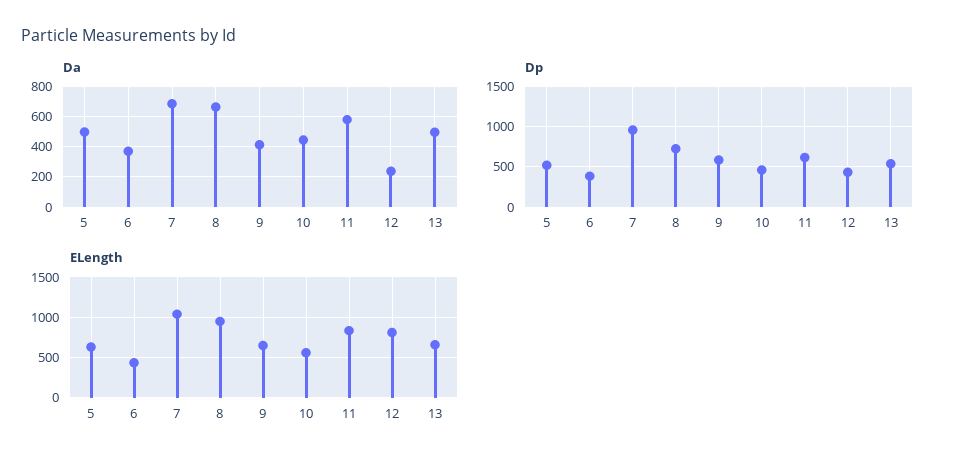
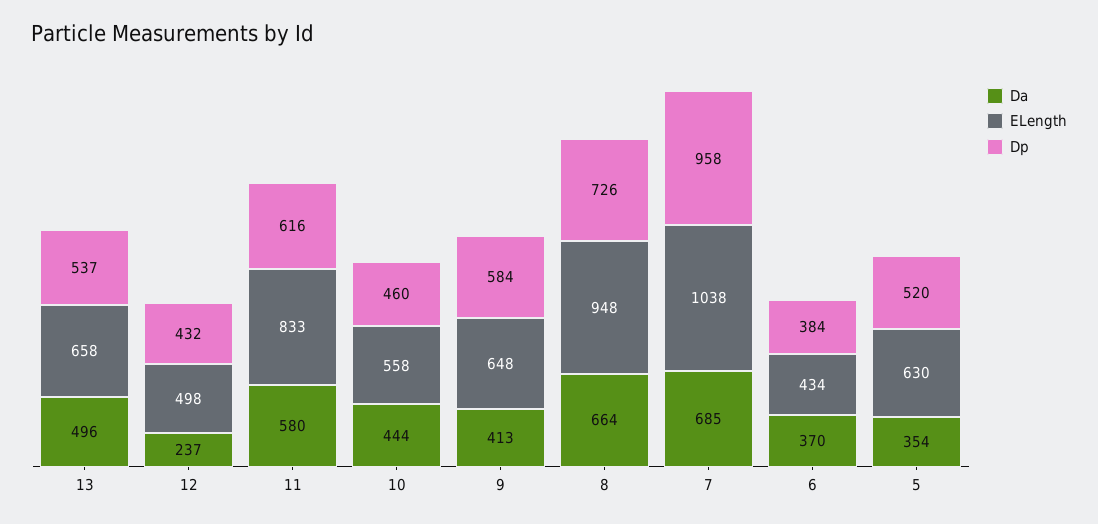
Da, 5: 500 -> 354
ELength, 12: 800 -> 498

